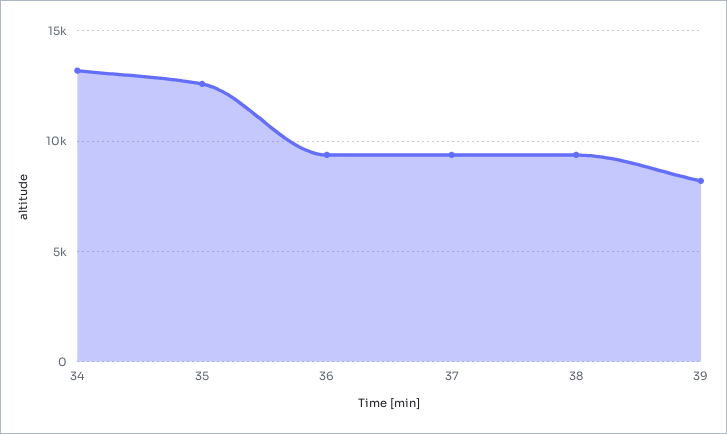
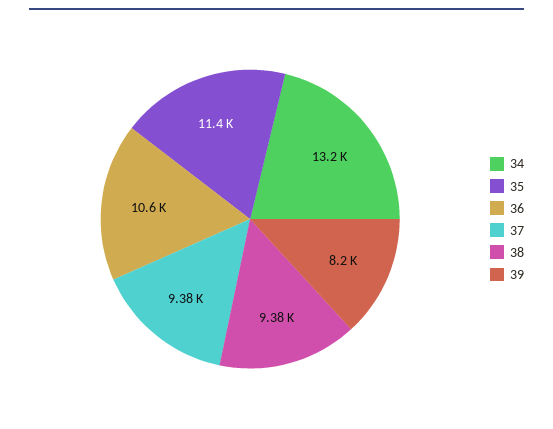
35: 12500 -> 11400
36: 9500 -> 10600

